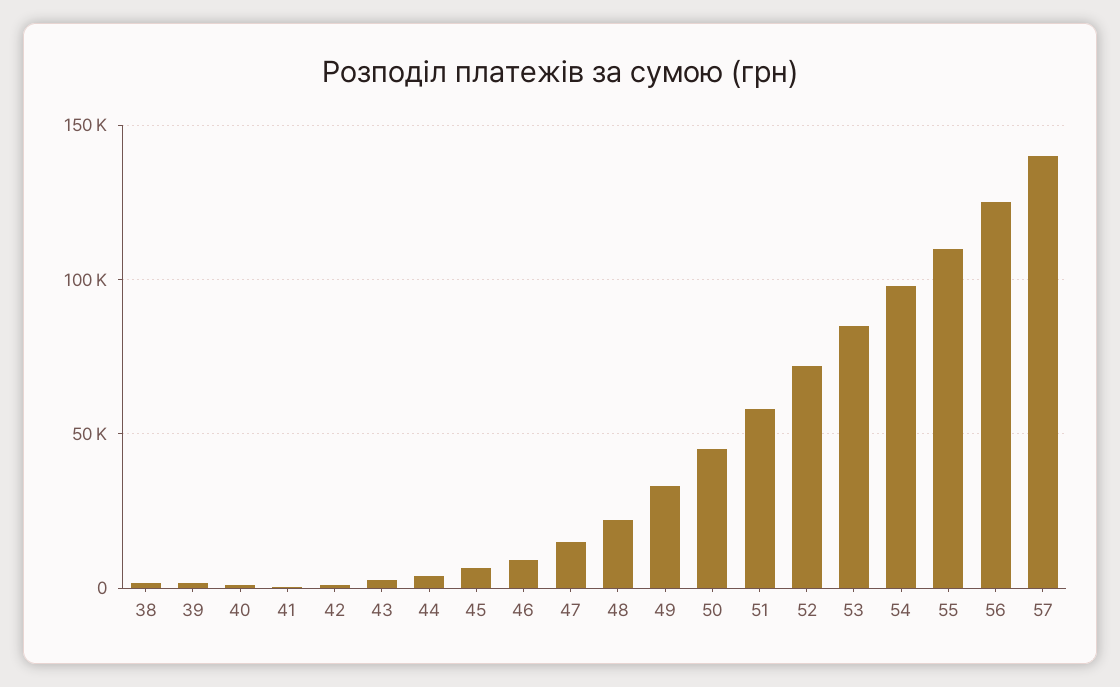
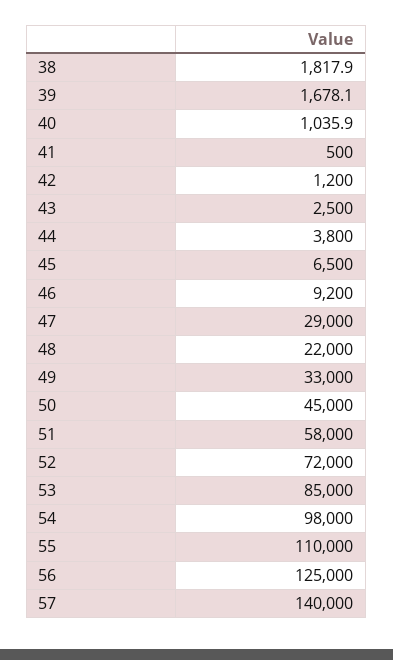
47: 15000 -> 29000

